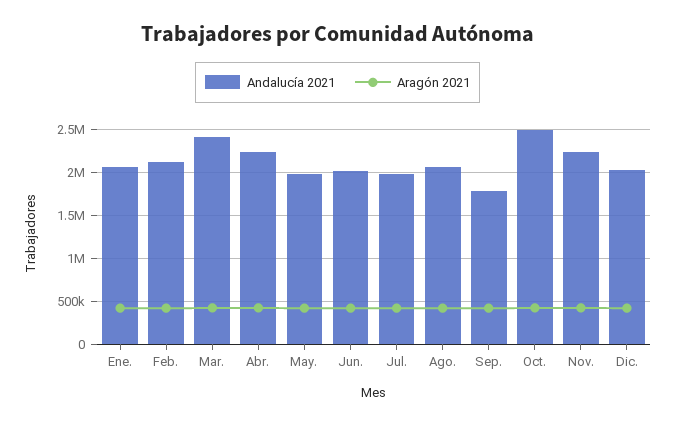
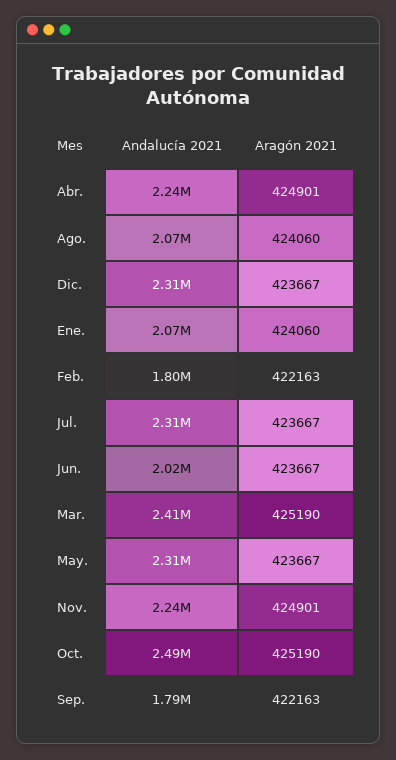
Andalucía 2021, Feb.: 2100000 -> 1800000
Andalucía 2021, May.: 2000000 -> 2310000
Andalucía 2021, Jul.: 2000000 -> 2310000
Andalucía 2021, Dic.: 2000000 -> 2310000

